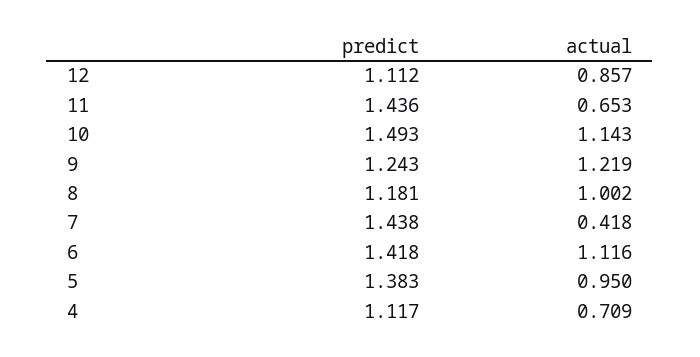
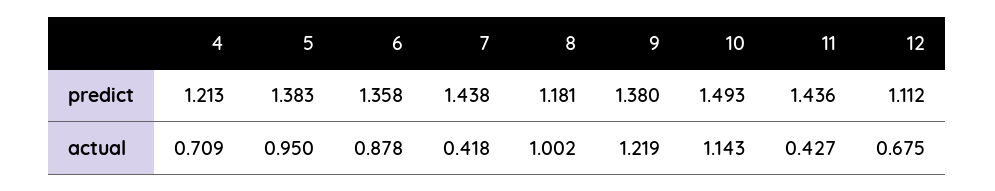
actual, 12: 0.857 -> 0.675
actual, 11: 0.653 -> 0.427
predict, 9: 1.243 -> 1.38
predict, 6: 1.418 -> 1.358
actual, 6: 1.116 -> 0.878
predict, 4: 1.117 -> 1.213

